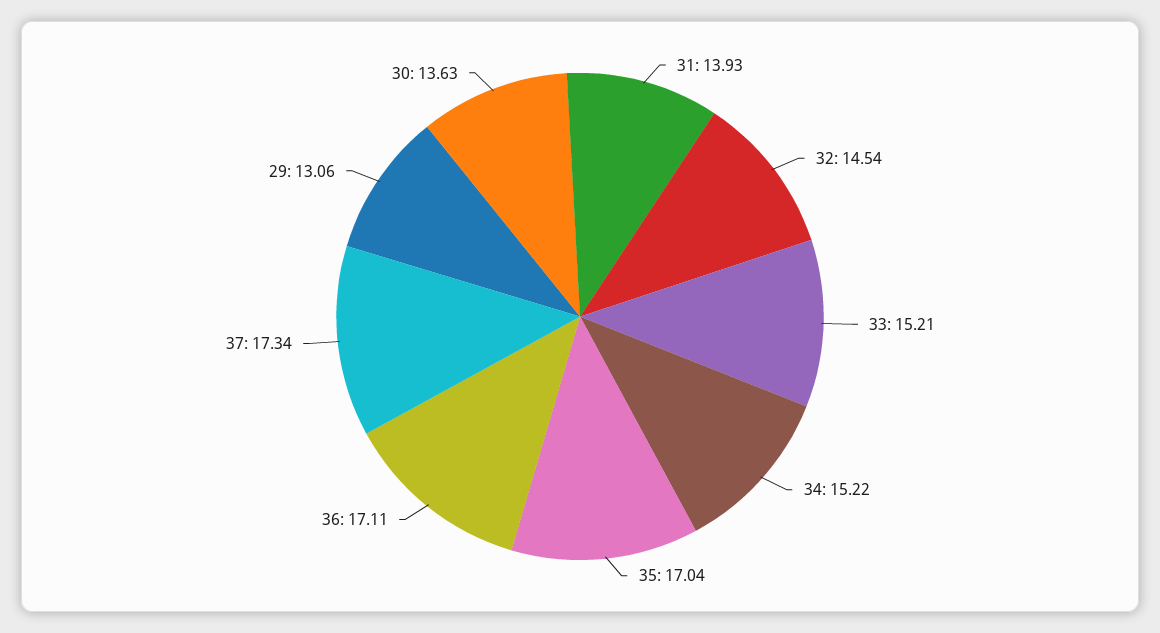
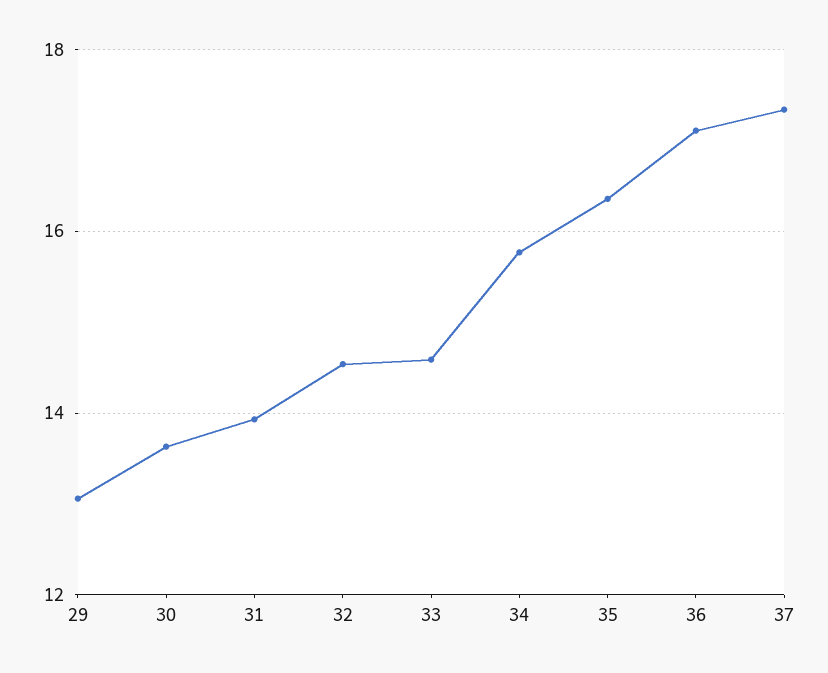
33: 15.21 -> 14.6
34: 15.22 -> 15.8
35: 17.04 -> 16.4

